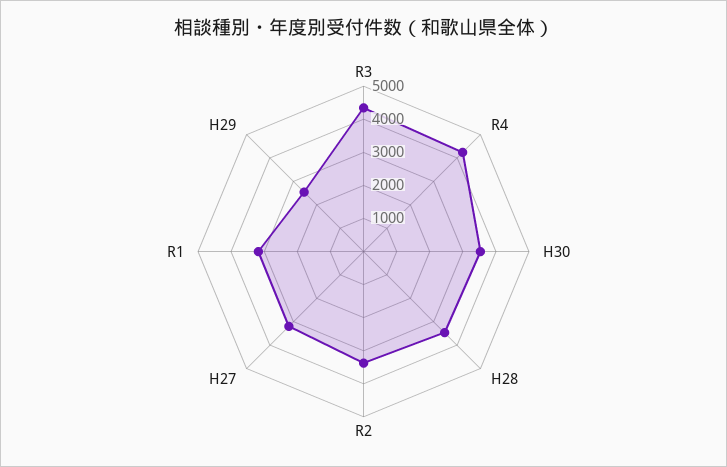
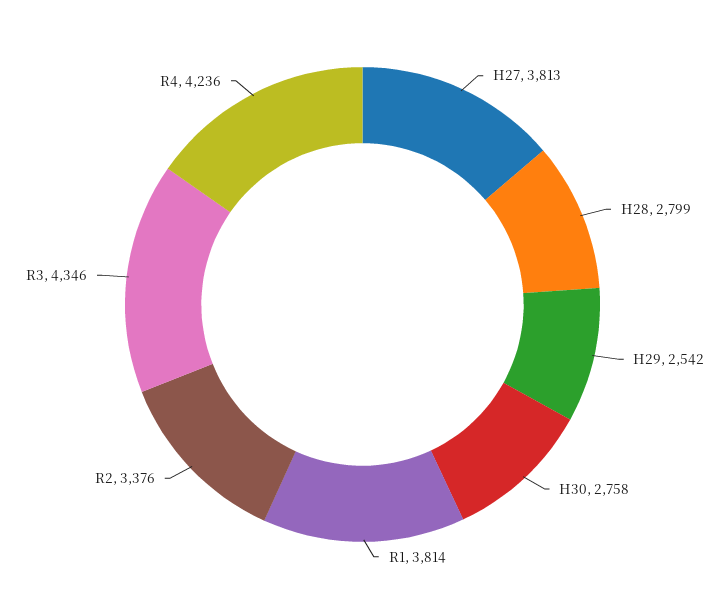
H30: 3500 -> 2758
H28: 3500 -> 2799
H27: 3250 -> 3813
R1: 3250 -> 3814

